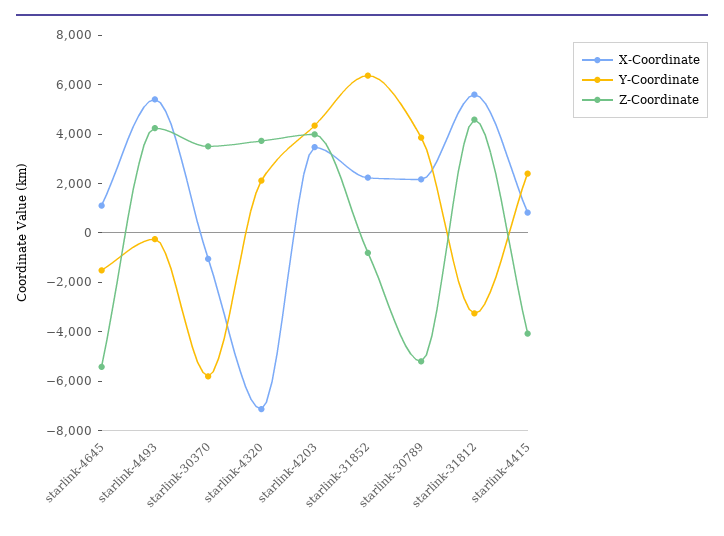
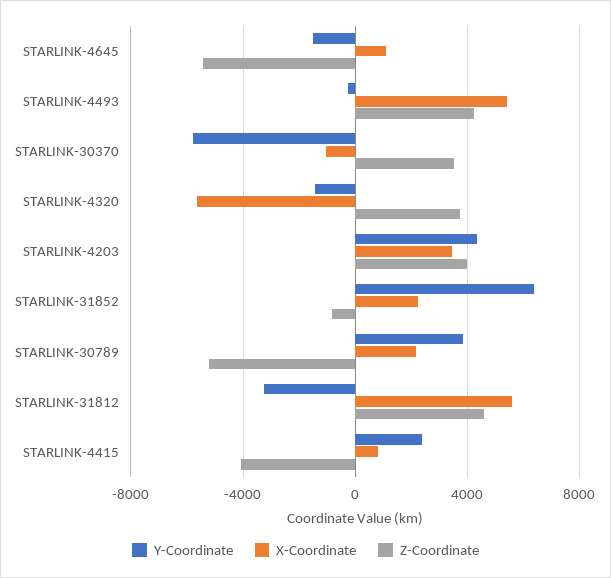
X-Coordinate, starlink-4320: -7000 -> -5500
Y-Coordinate, starlink-4320: 2000 -> -1500

